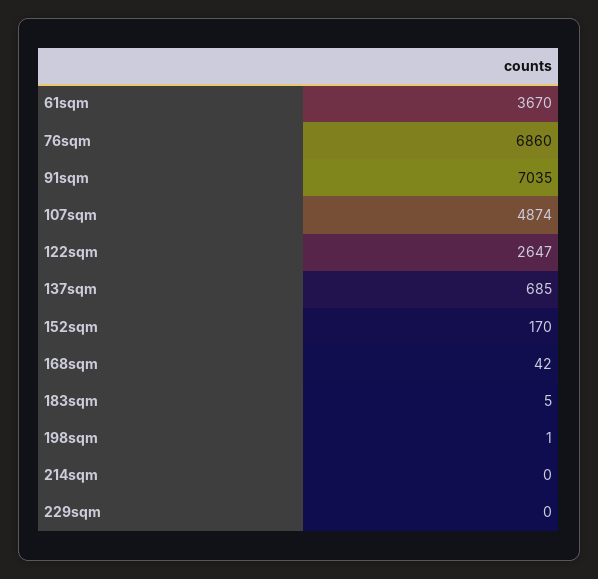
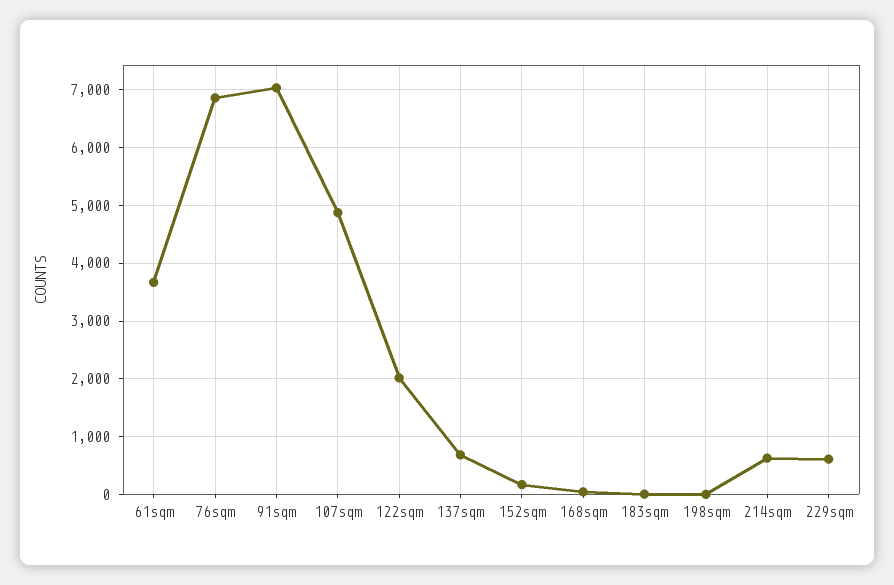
122sqm: 2647 -> 2000
214sqm: 0 -> 600
229sqm: 0 -> 600

